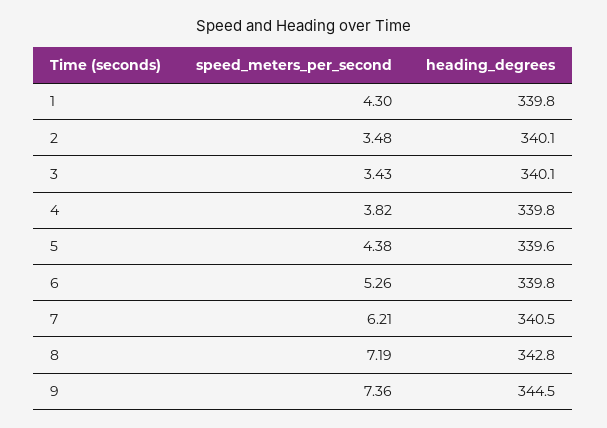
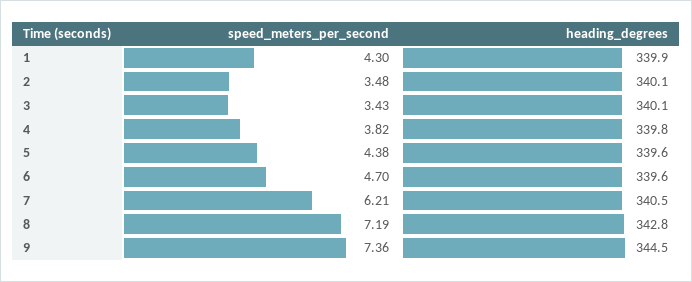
heading_degrees, 1: 339.8 -> 339.9
speed_meters_per_second, 6: 5.26 -> 4.7
heading_degrees, 6: 339.8 -> 339.6

